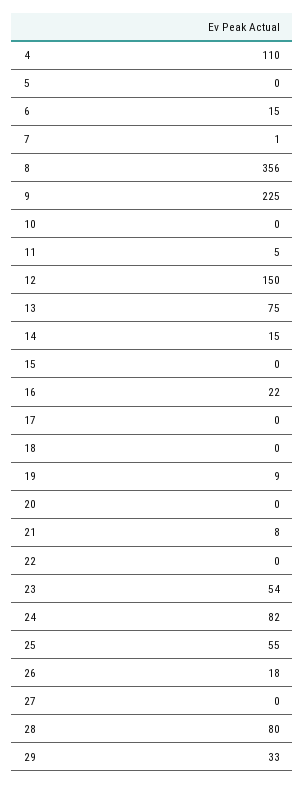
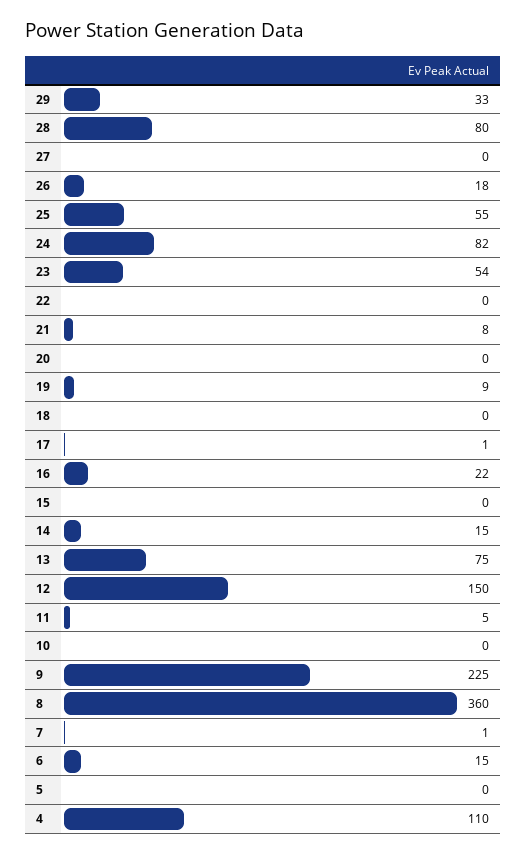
8: 356 -> 360
17: 0 -> 1

